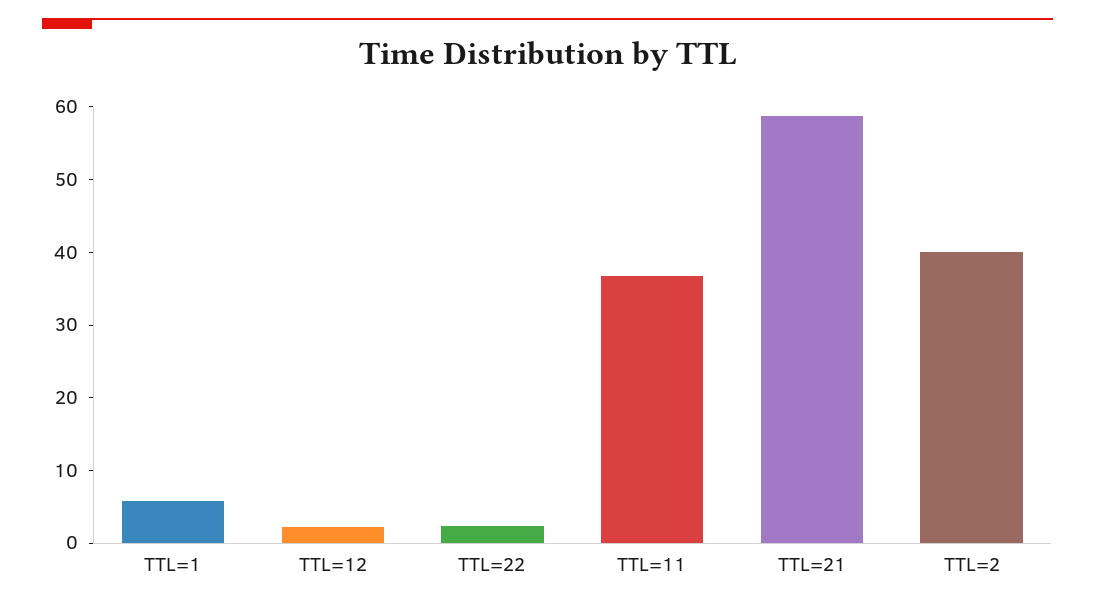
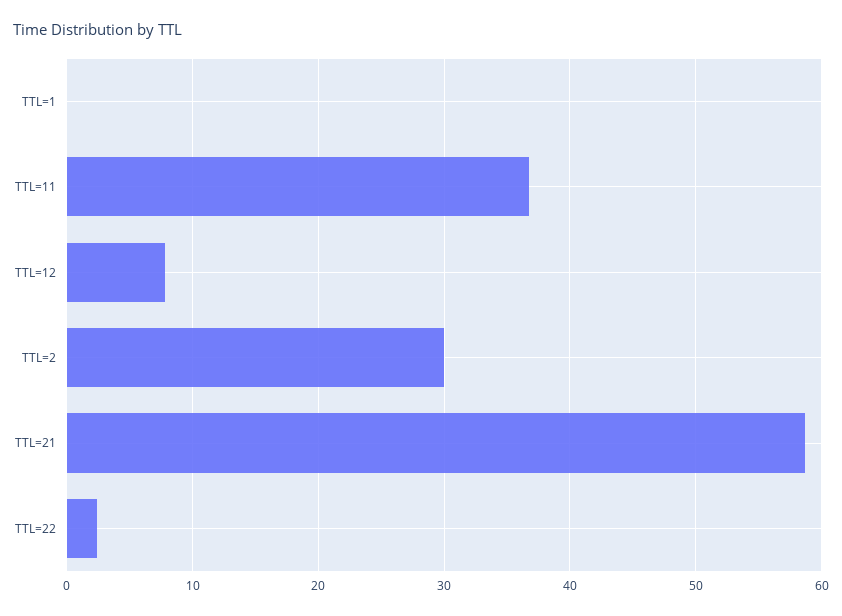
TTL=1: 6 -> 0
TTL=12: 2 -> 8
TTL=2: 40 -> 30

